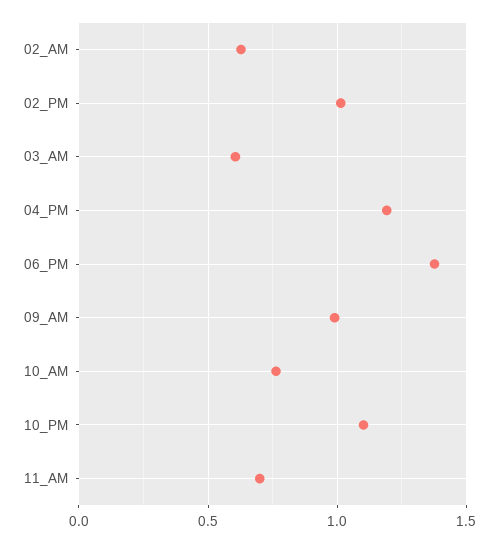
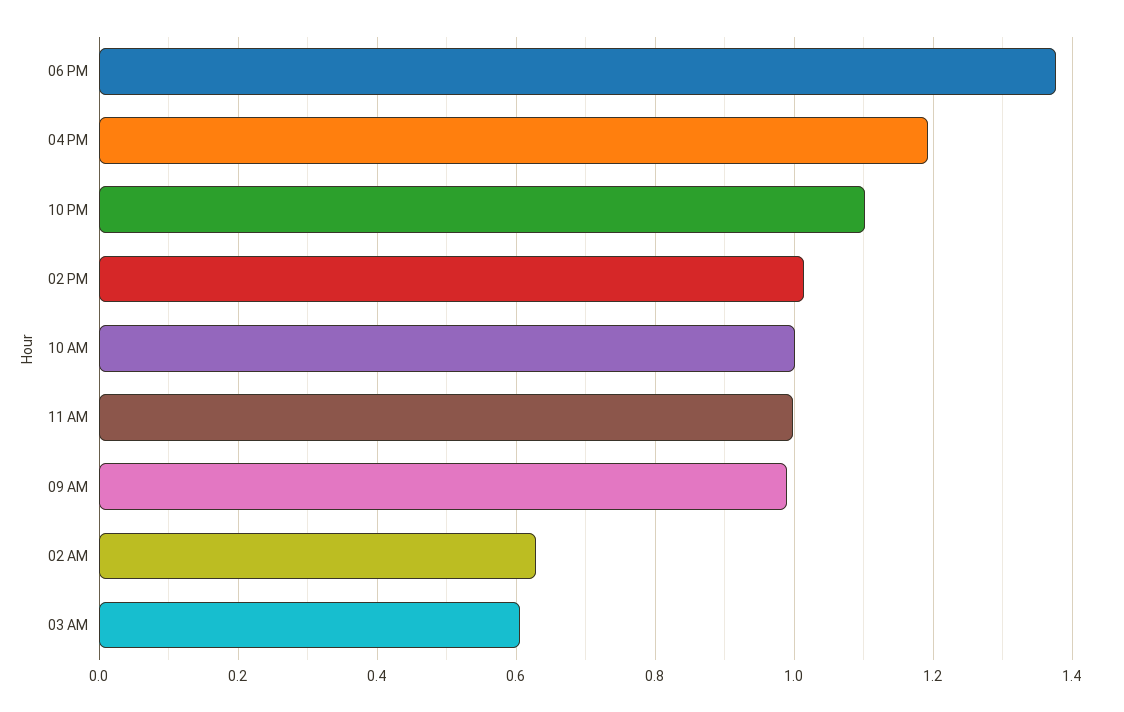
10_AM: 0.75 -> 1
11_AM: 0.7 -> 1

